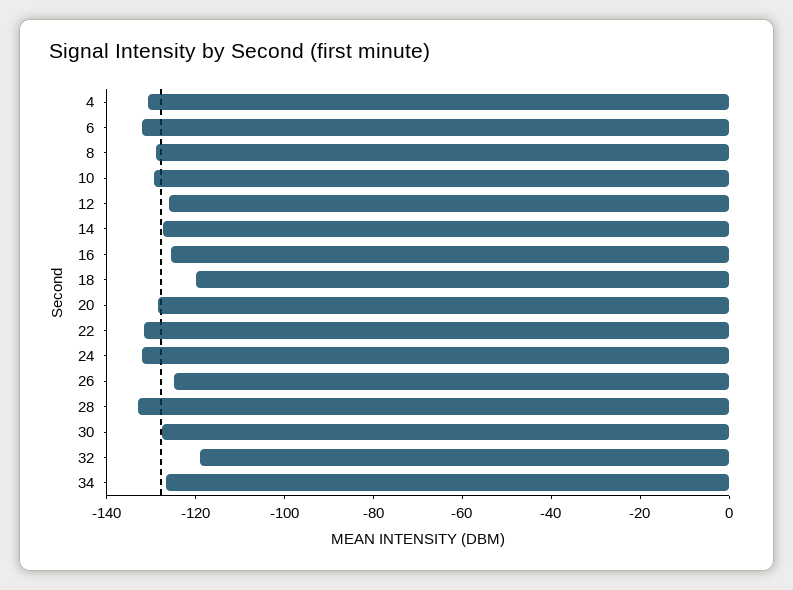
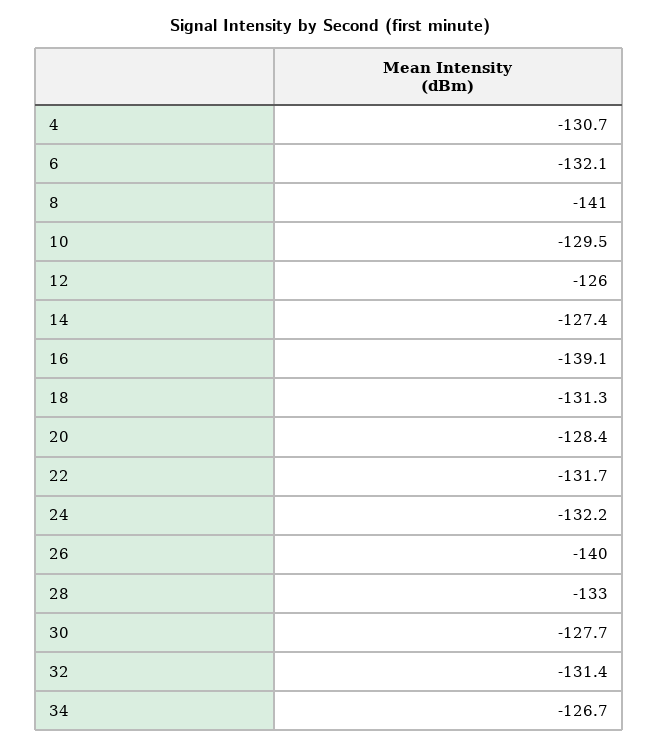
8: -130 -> -141
16: -125 -> -139.1
18: -120 -> -131.3
26: -125 -> -140
32: -120 -> -131.4

